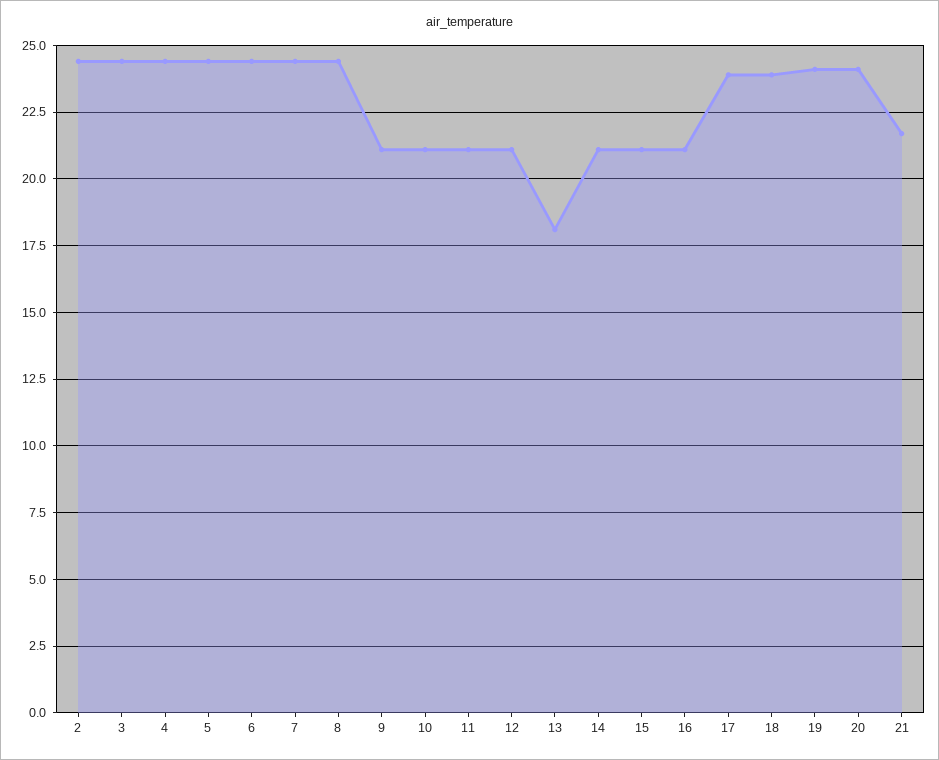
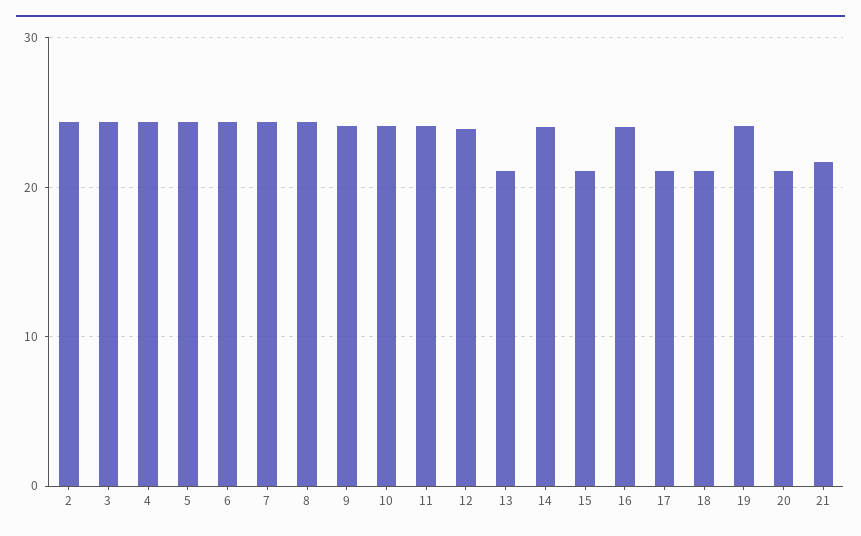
9: 21 -> 24
10: 21 -> 24
11: 21 -> 24
12: 21 -> 24
13: 18 -> 21
14: 21 -> 24
16: 21 -> 24
17: 24 -> 21
18: 24 -> 21
20: 24 -> 21

